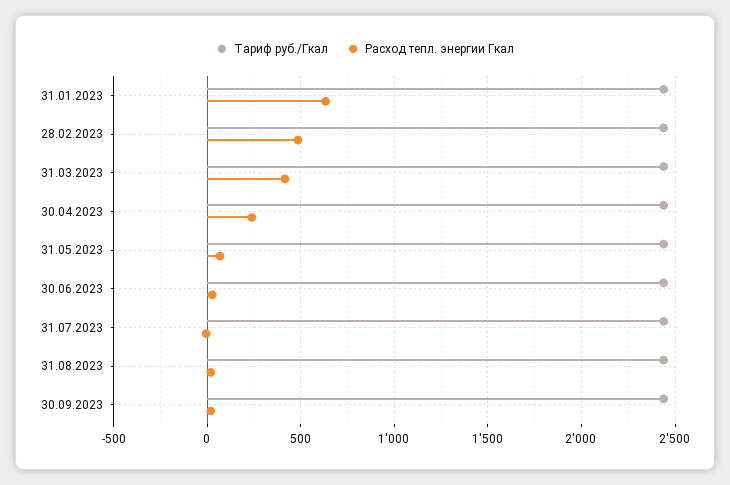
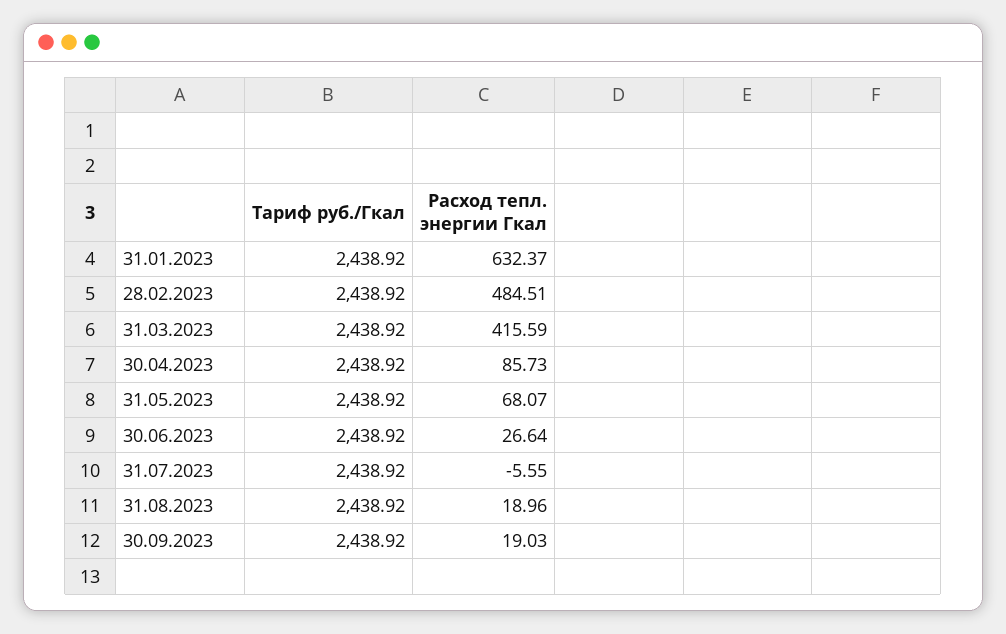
Расход тепл. энергии Гкал, 30.04.2023: 250 -> 85.73

